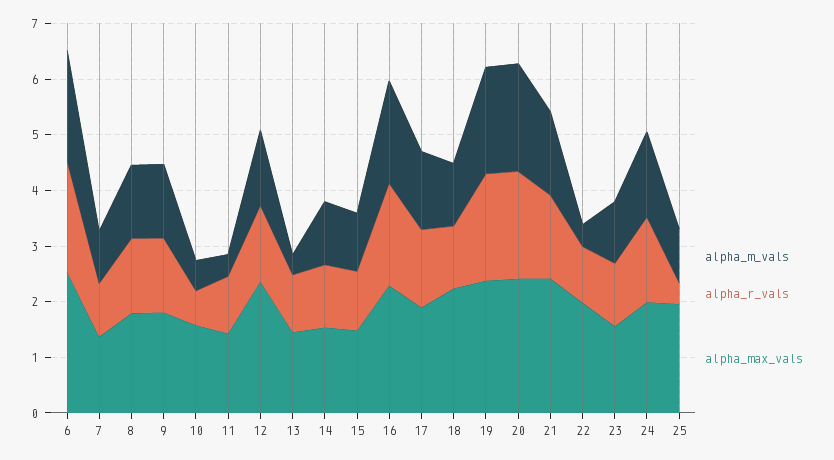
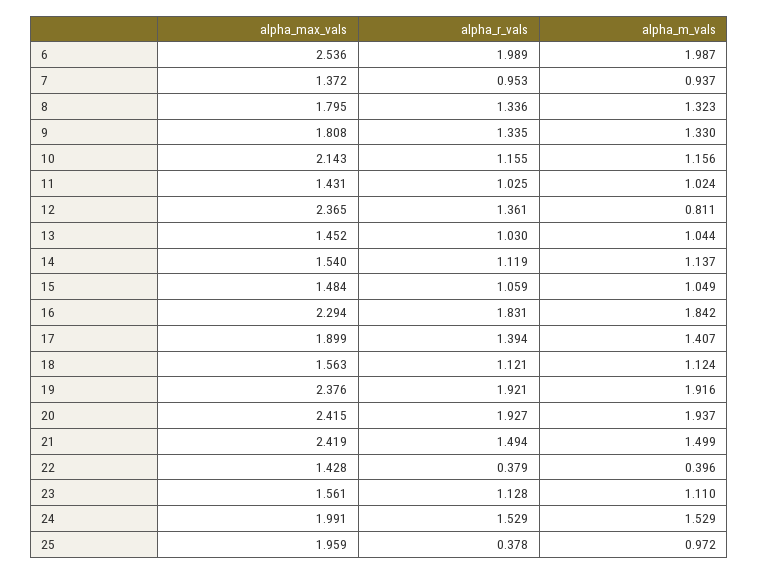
alpha_m_vals, 10: 0.6 -> 1.156
alpha_r_vals, 10: 0.6 -> 1.155
alpha_max_vals, 10: 1.6 -> 2.143
alpha_m_vals, 11: 0.4 -> 1.024
alpha_m_vals, 12: 1.4 -> 0.811
alpha_m_vals, 13: 0.4 -> 1.044
alpha_max_vals, 18: 2.2 -> 1.563
alpha_r_vals, 22: 1 -> 0.379
alpha_max_vals, 22: 2 -> 1.428

